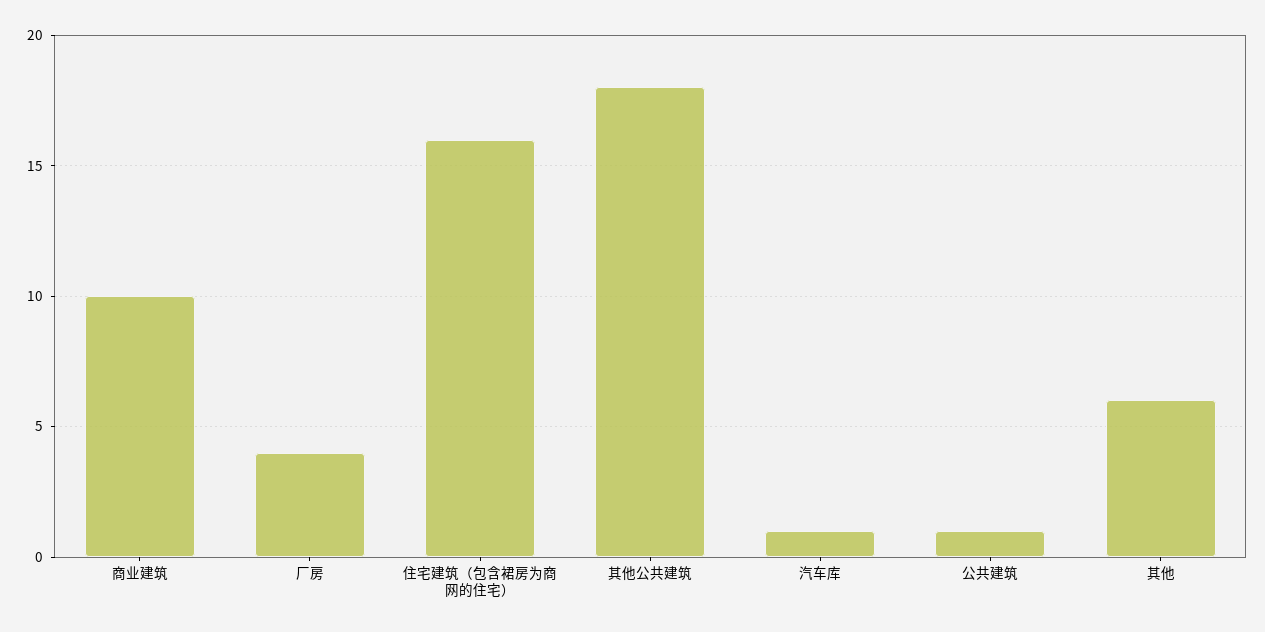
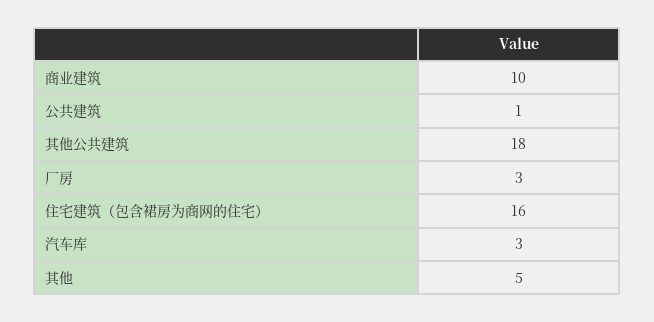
厂房: 4 -> 3
汽车库: 1 -> 3
其他: 6 -> 5

